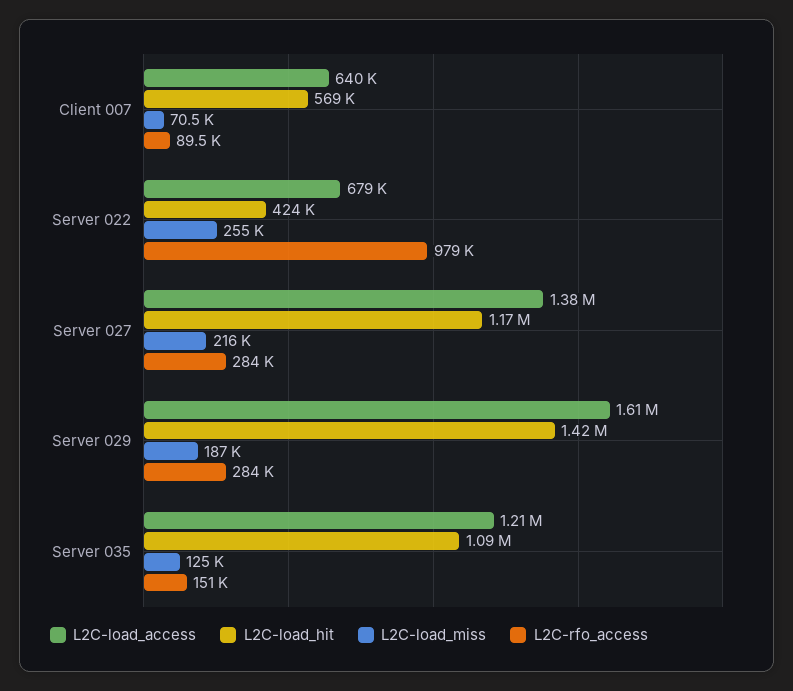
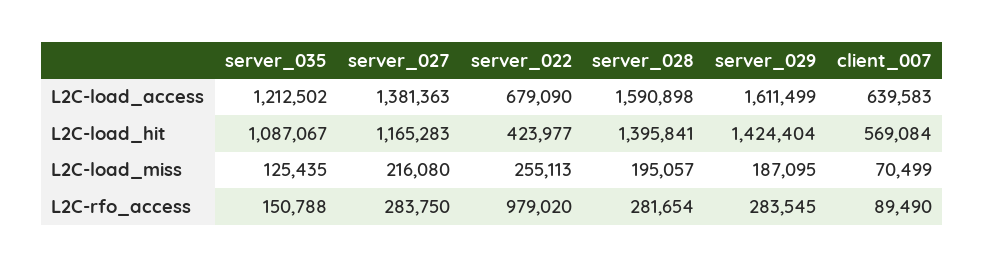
L2C-load_access, server_028: none -> 1590898
L2C-load_hit, server_028: none -> 1395841
L2C-load_miss, server_028: none -> 195057
L2C-rfo_access, server_028: none -> 281654

